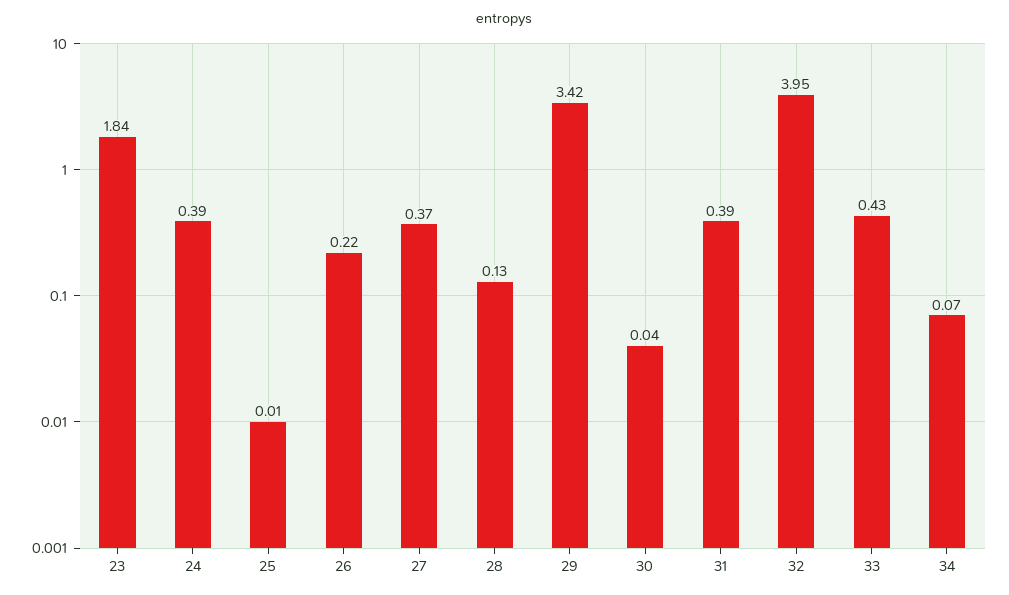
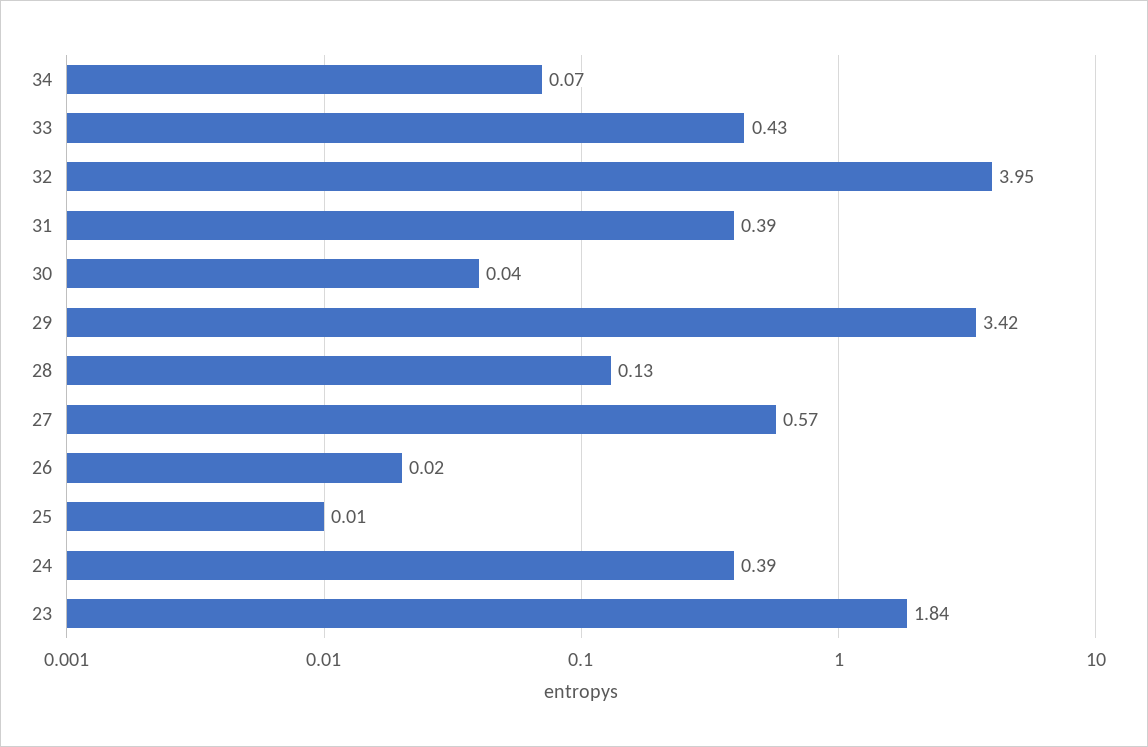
26: 0.22 -> 0.02
27: 0.37 -> 0.57

